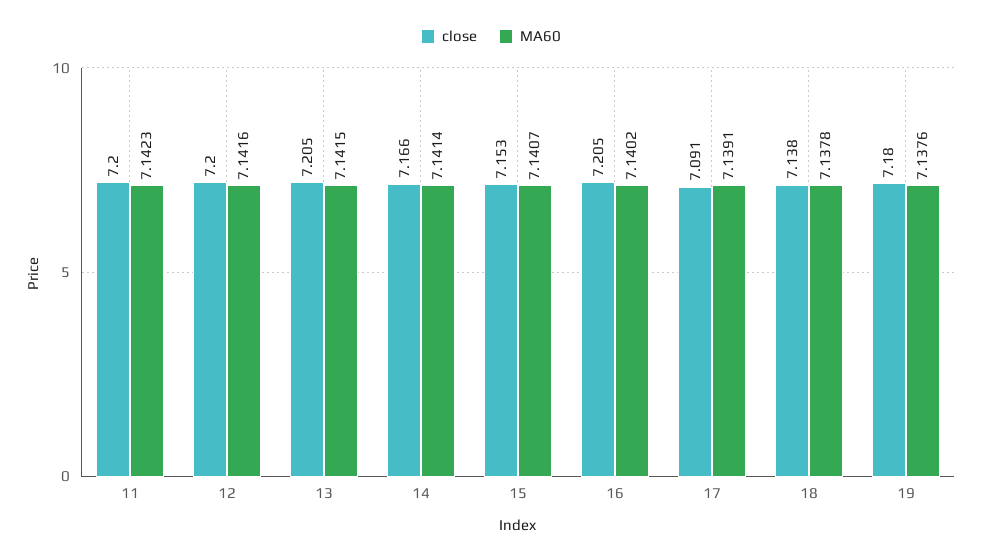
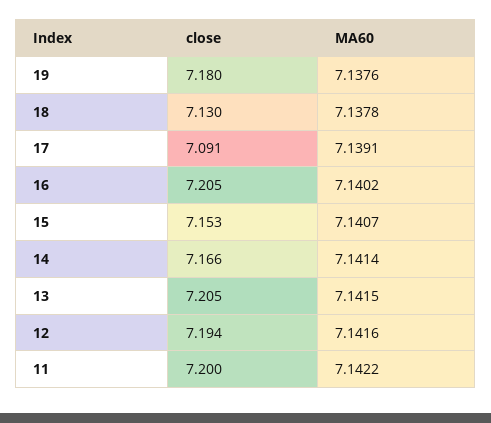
MA60, 11: 7.1423 -> 7.1422
close, 12: 7.2 -> 7.194
close, 18: 7.138 -> 7.13

